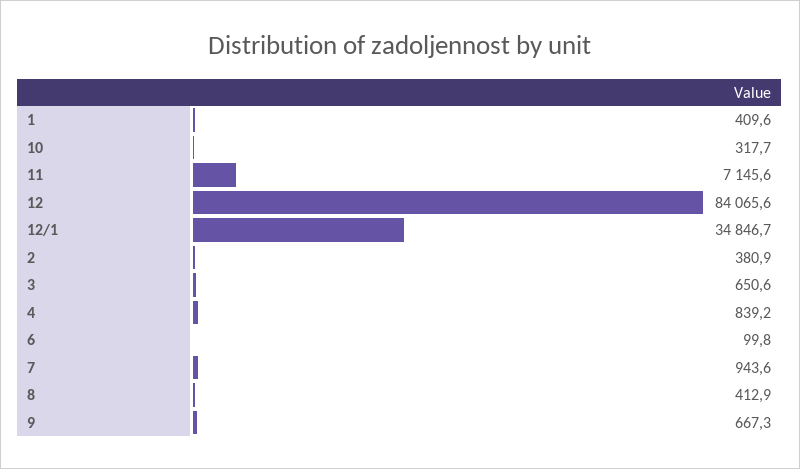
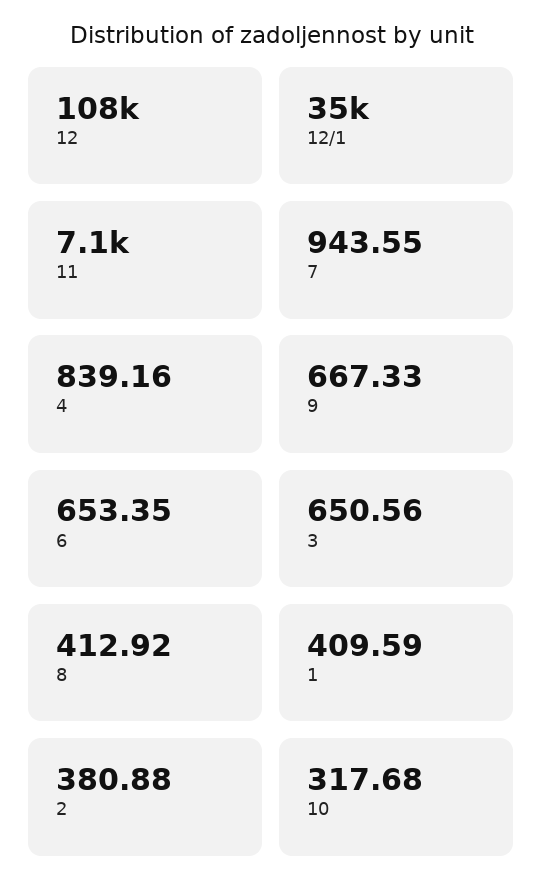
12: 84065.6 -> 108000
6: 99.8 -> 653.35

